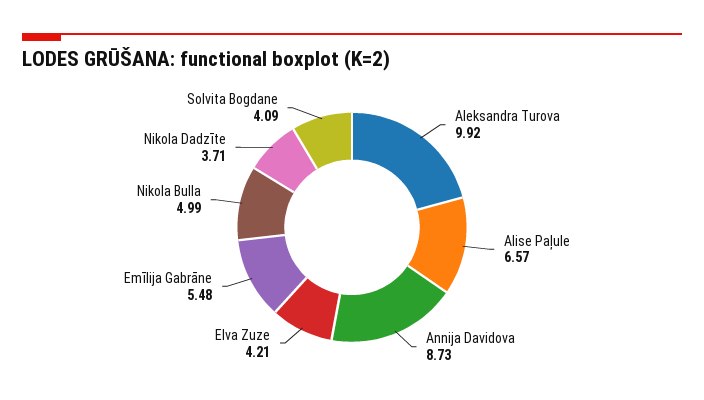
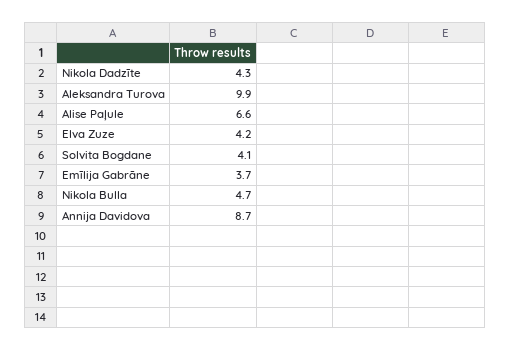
Emīlija Gabrāne: 5.48 -> 3.7
Nikola Bulla: 4.99 -> 4.7
Nikola Dadzīte: 3.71 -> 4.3

